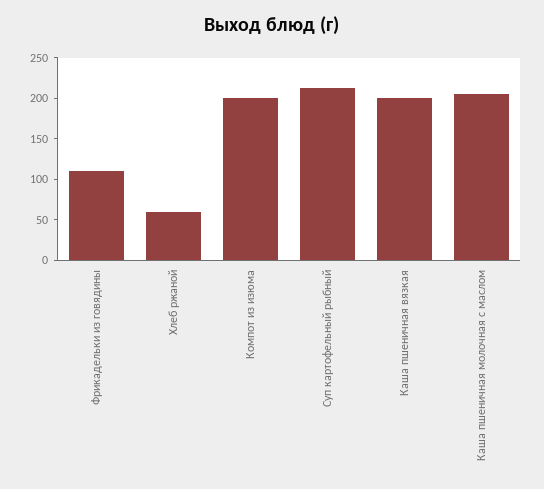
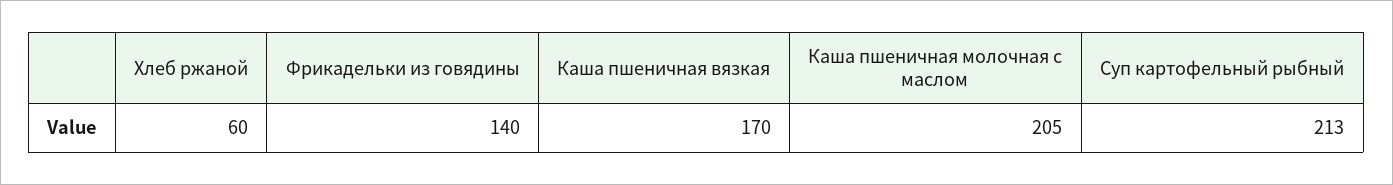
Фрикадельки из говядины: 110 -> 140
Компот из изюма: 200 -> none
Каша пшеничная вязкая: 200 -> 170

